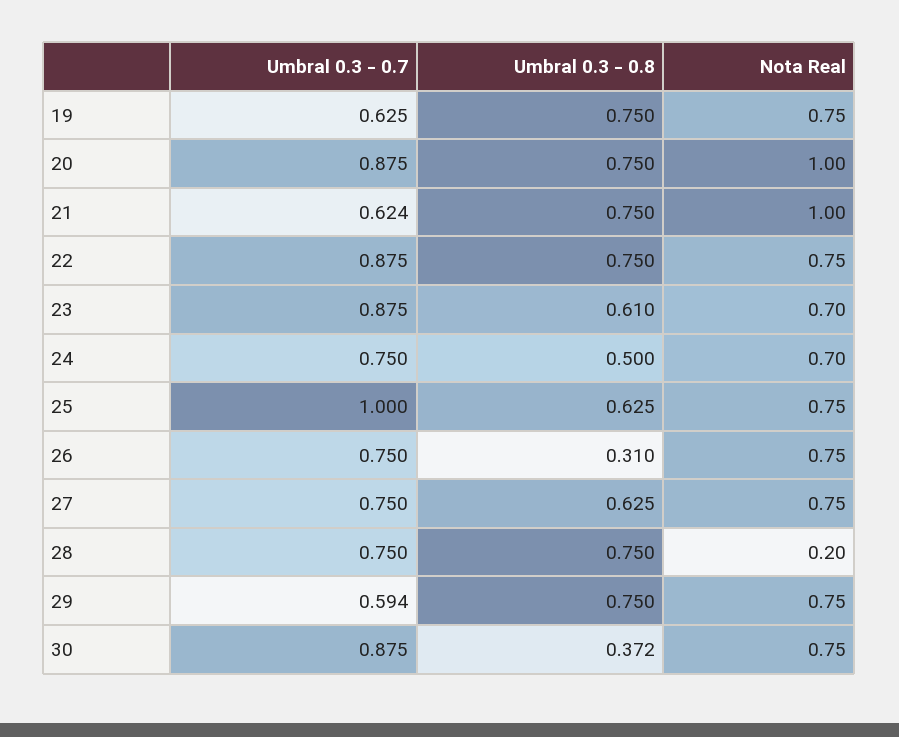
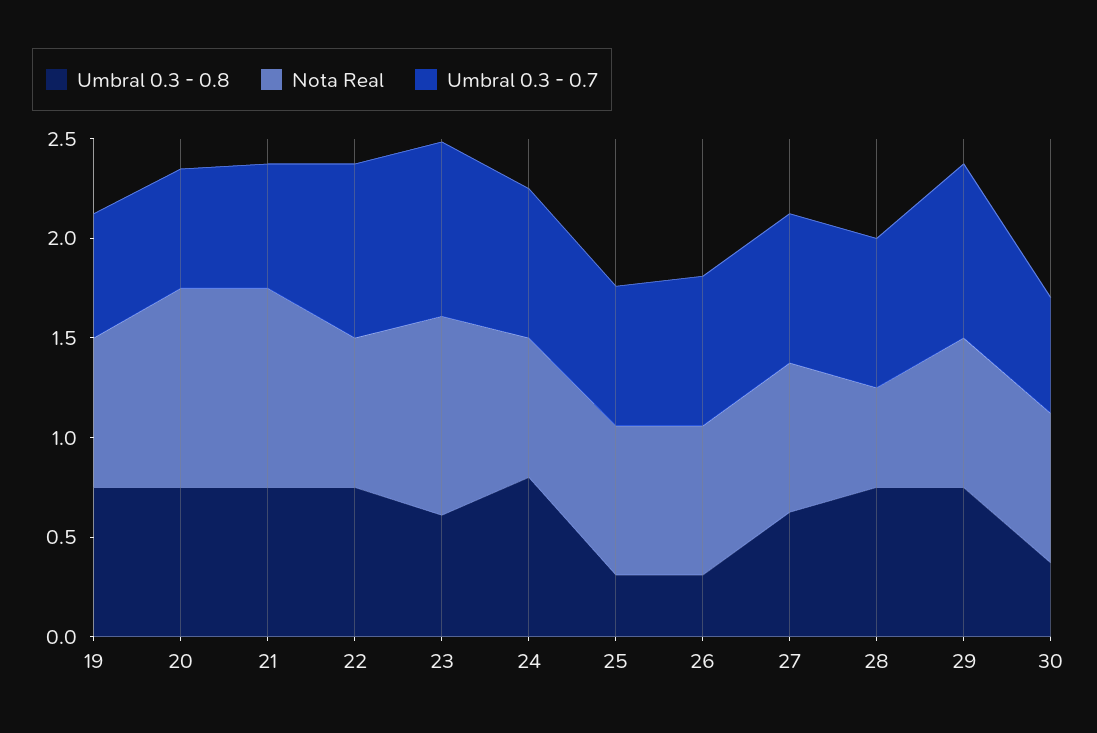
Umbral 0.3 - 0.7, 20: 0.875 -> 0.6
Nota Real, 23: 0.7 -> 1
Umbral 0.3 - 0.8, 24: 0.5 -> 0.8
Umbral 0.3 - 0.7, 25: 1 -> 0.7
Umbral 0.3 - 0.8, 25: 0.625 -> 0.3
Nota Real, 28: 0.2 -> 0.5
Umbral 0.3 - 0.7, 29: 0.594 -> 0.9
Umbral 0.3 - 0.7, 30: 0.875 -> 0.6

